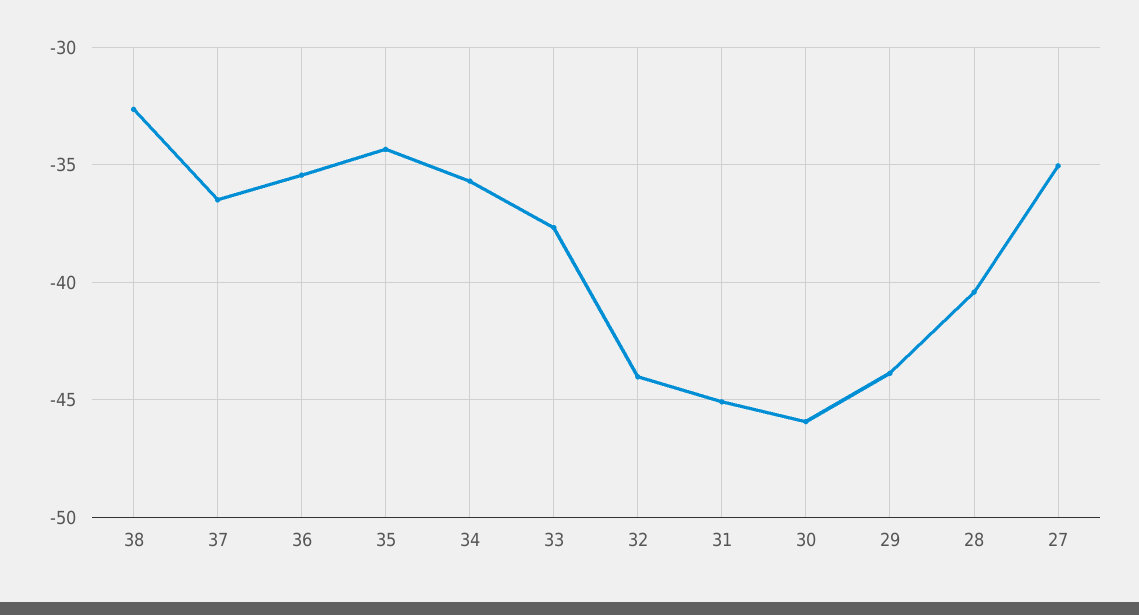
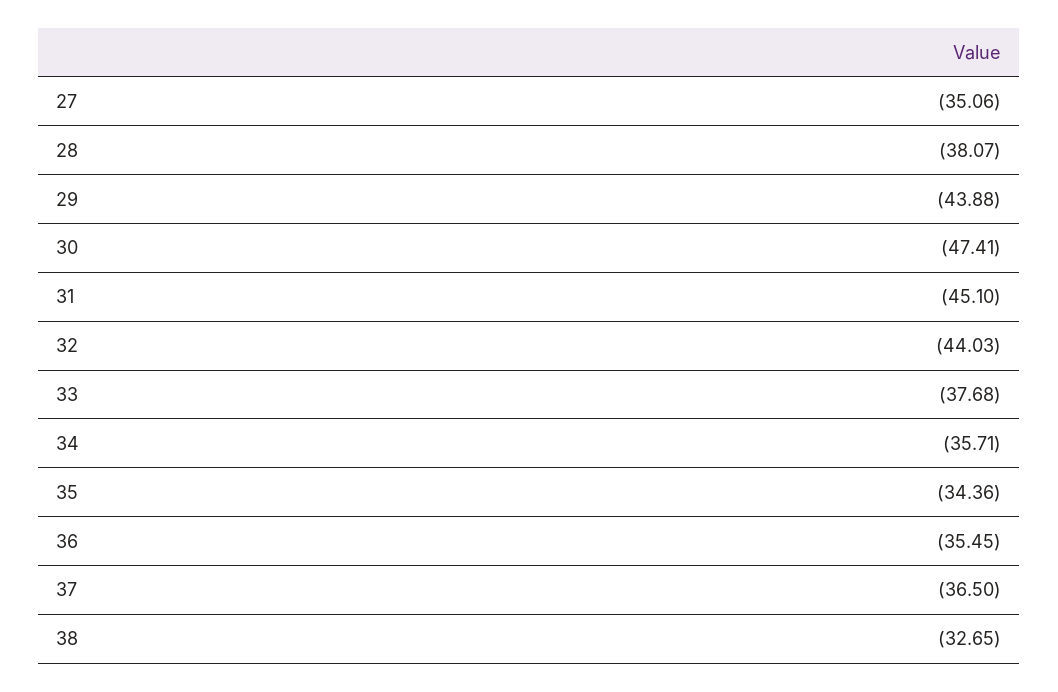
30: -46 -> -47.41
28: -40.5 -> -38.07

